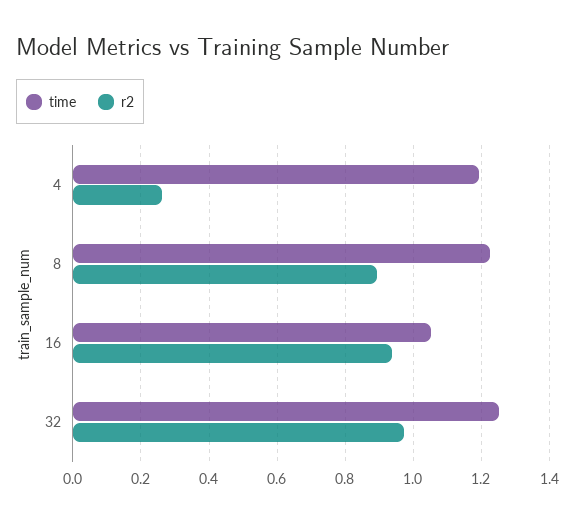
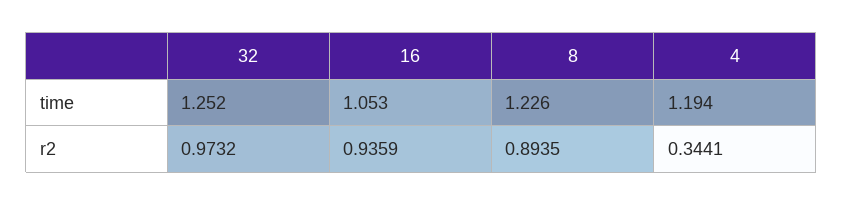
r2, 4: 0.26 -> 0.3441

